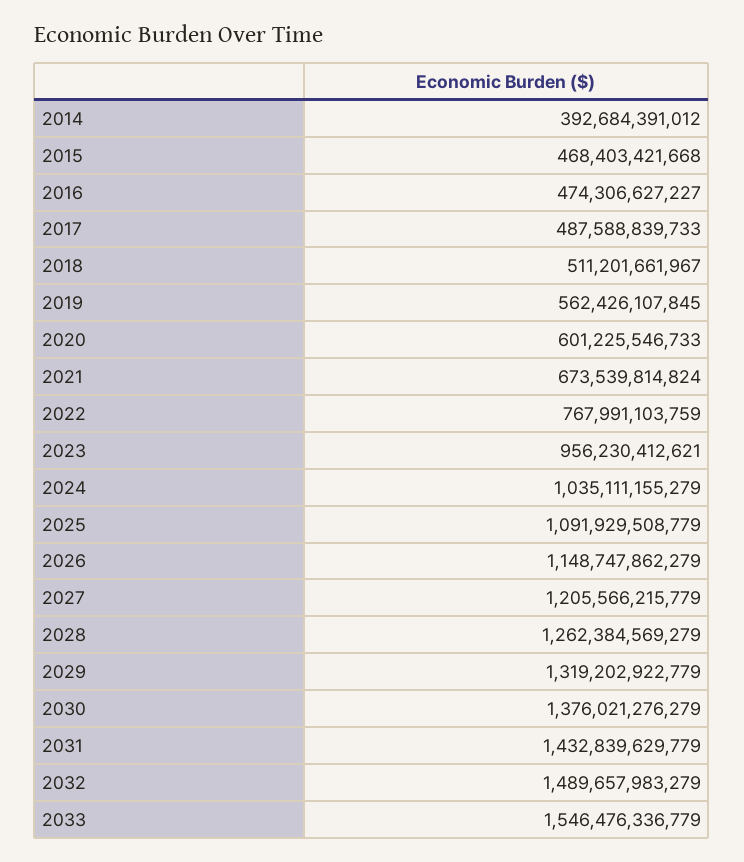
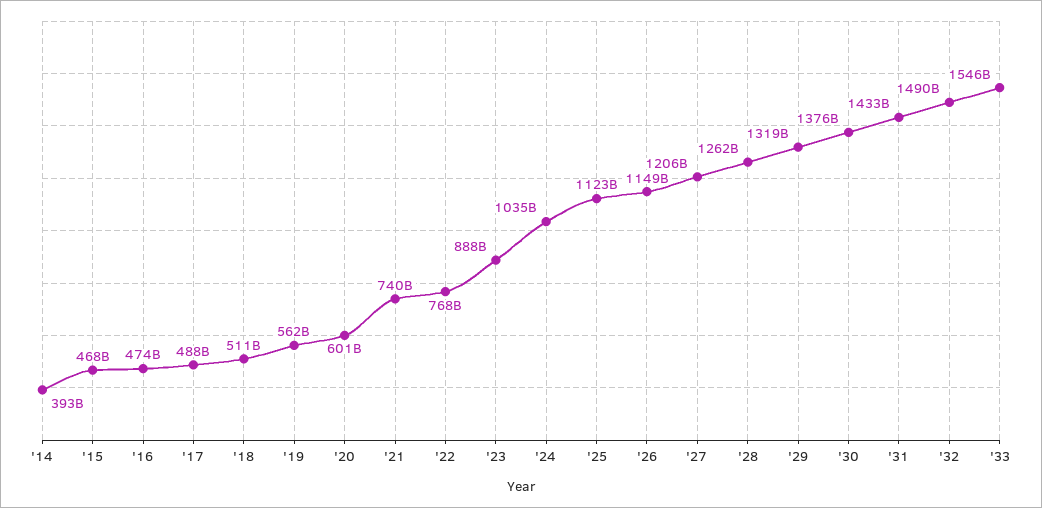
2021: 673539814824 -> 740000000000
2023: 956230412621 -> 888000000000
2025: 1091929508779 -> 1123000000000

